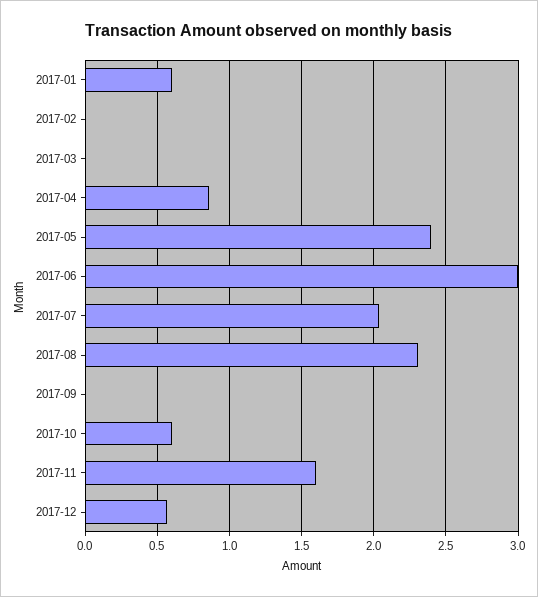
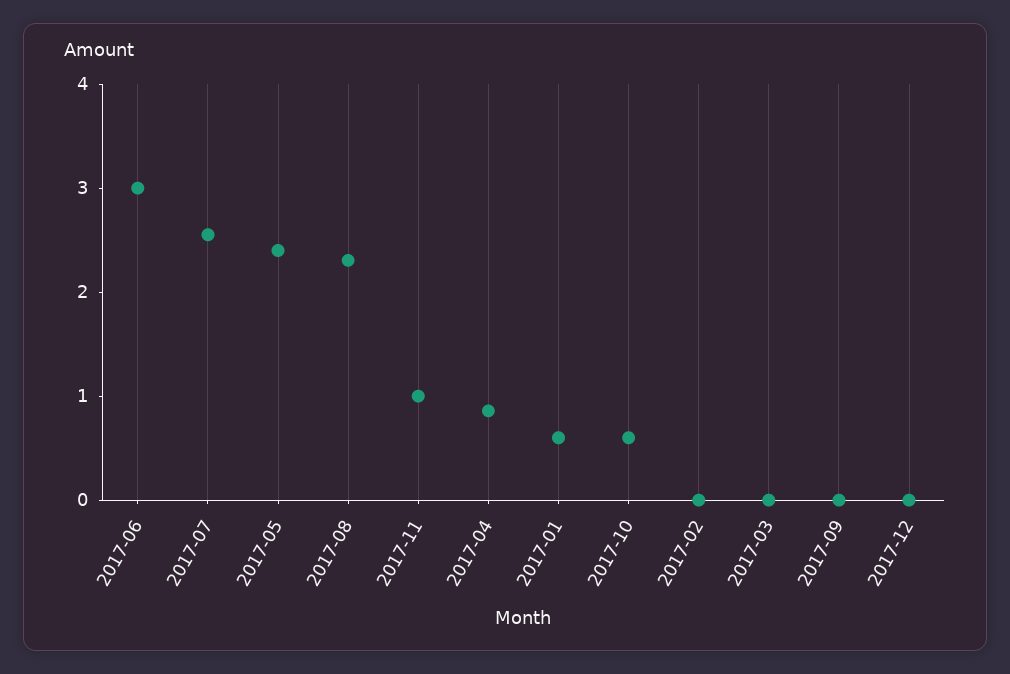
2017-07: 2.05 -> 2.6
2017-11: 1.6 -> 1
2017-12: 0.55 -> 0

